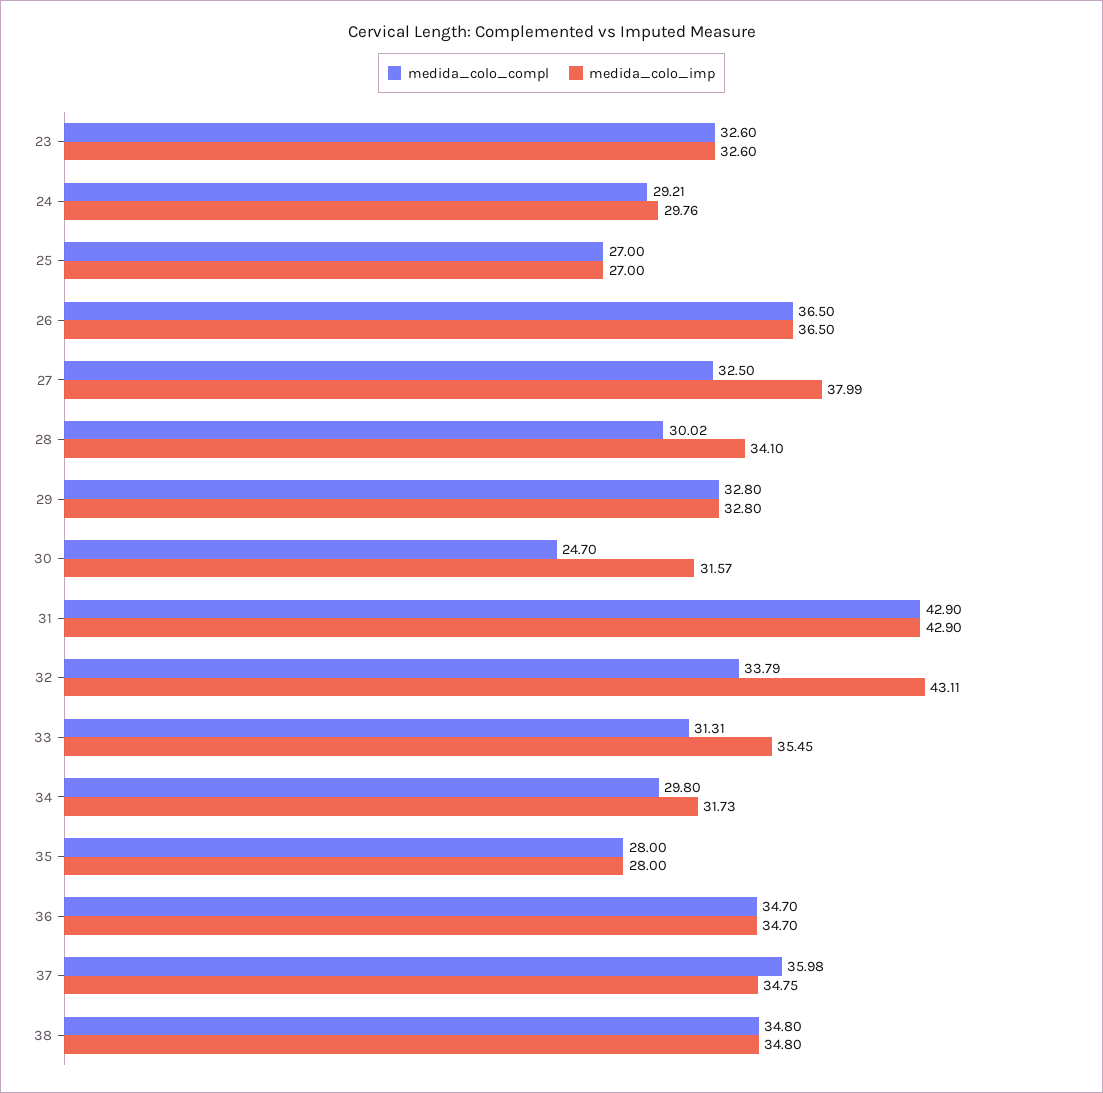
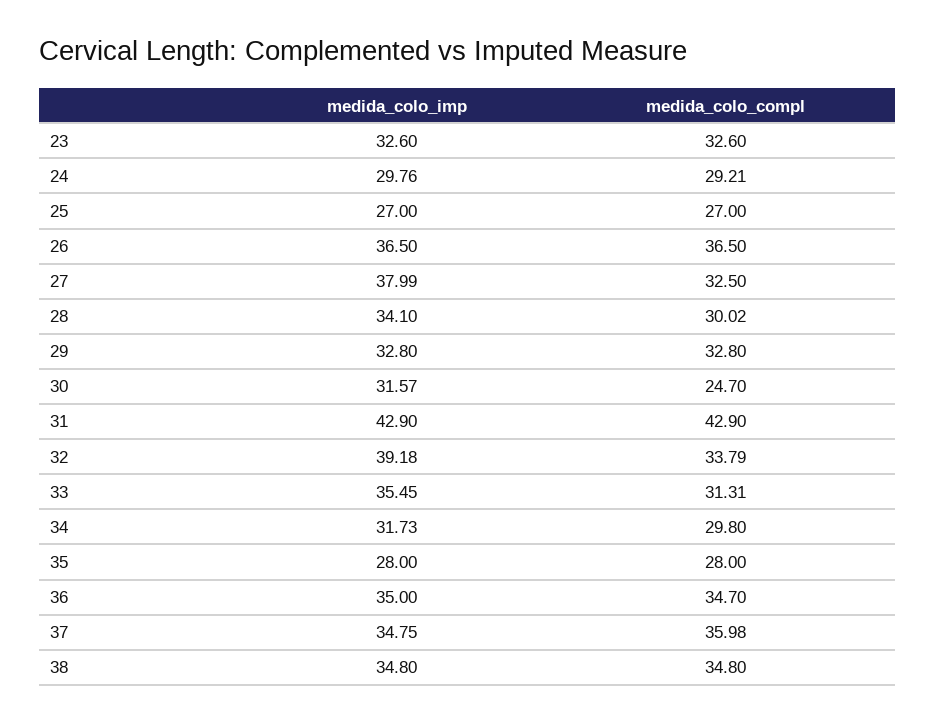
medida_colo_imp, 32: 43.11 -> 39.18
medida_colo_imp, 36: 34.7 -> 35

